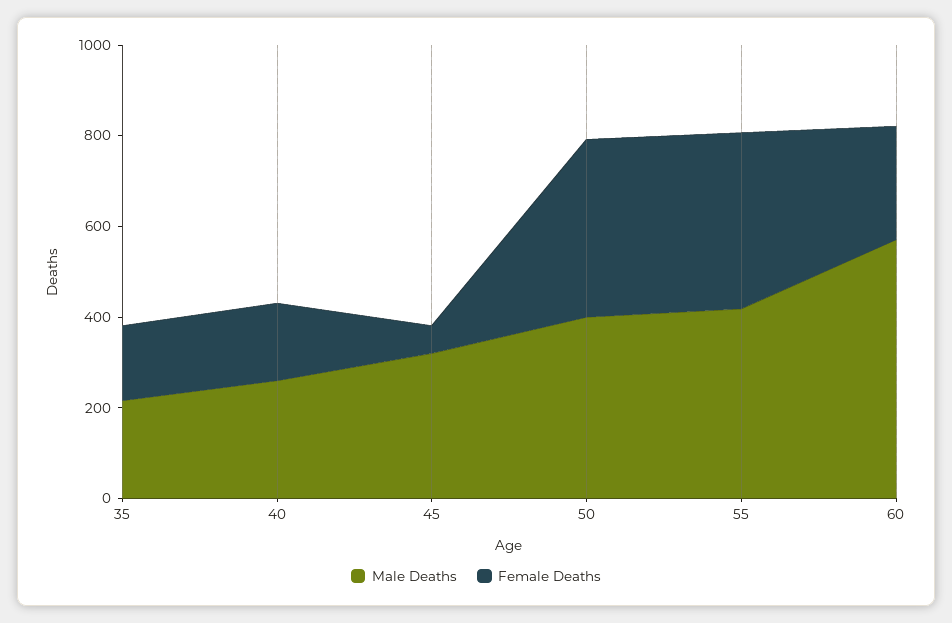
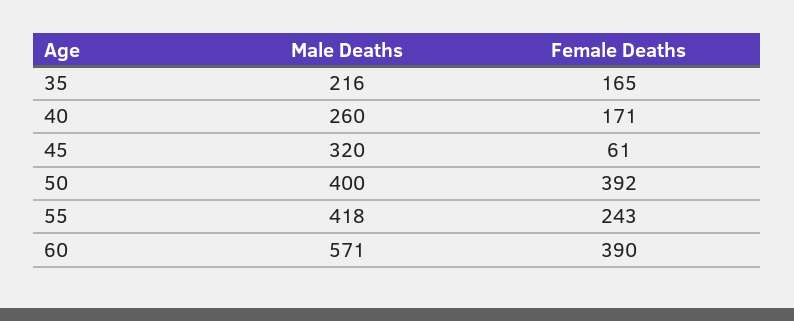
Female Deaths, 55: 400 -> 243
Female Deaths, 60: 250 -> 390

